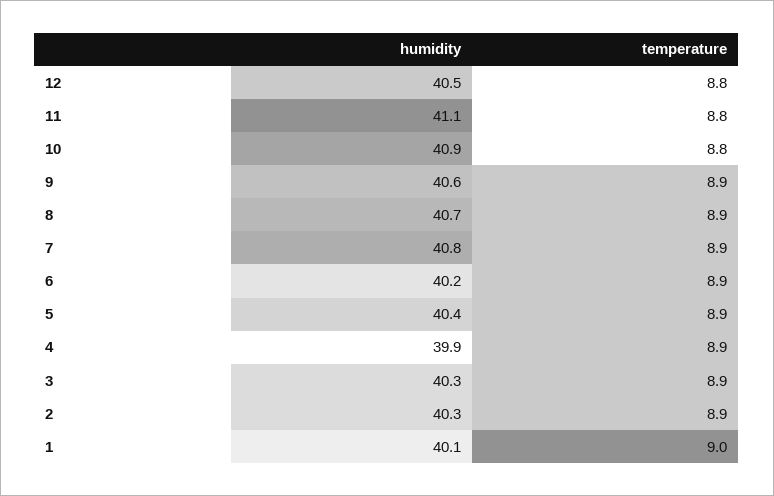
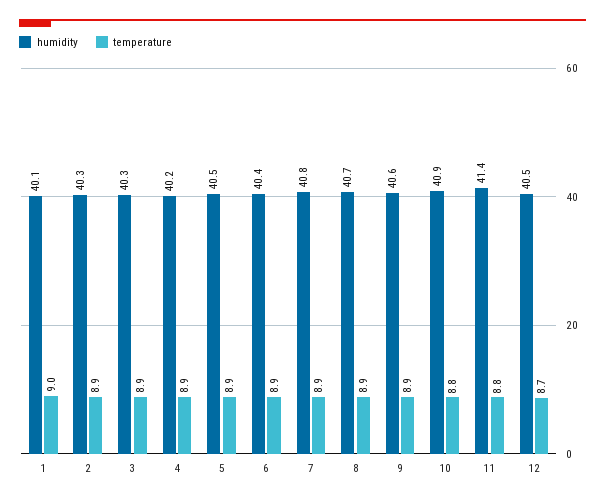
temperature, 12: 8.8 -> 8.7
humidity, 11: 41.1 -> 41.4
humidity, 6: 40.2 -> 40.4
humidity, 5: 40.4 -> 40.5
humidity, 4: 39.9 -> 40.2

